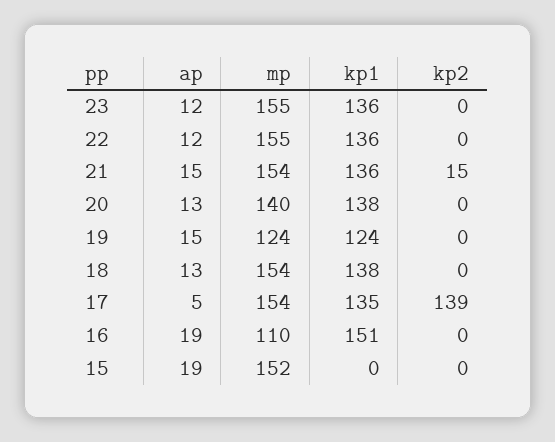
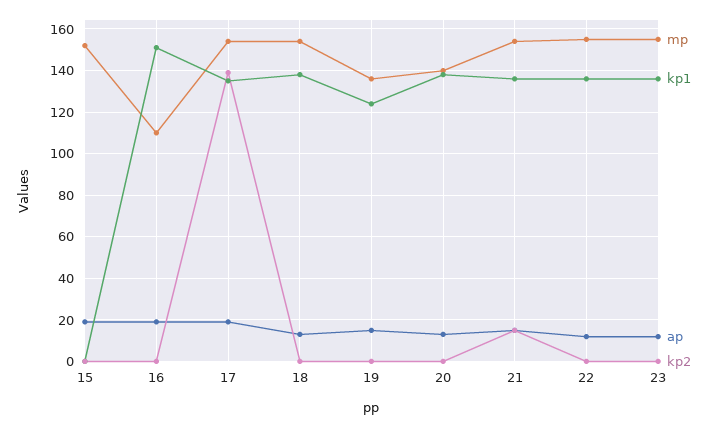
mp, 19: 124 -> 135
ap, 17: 5 -> 20

